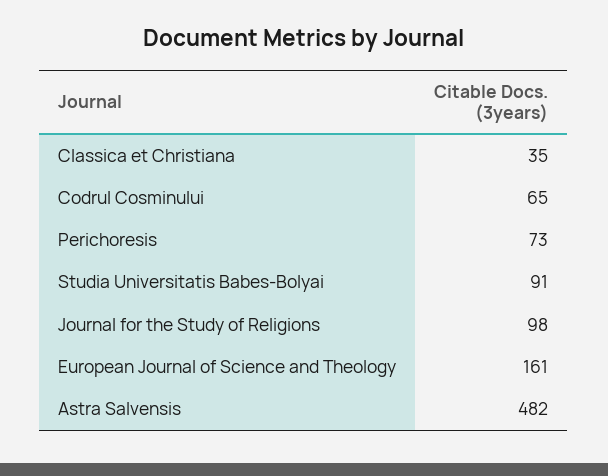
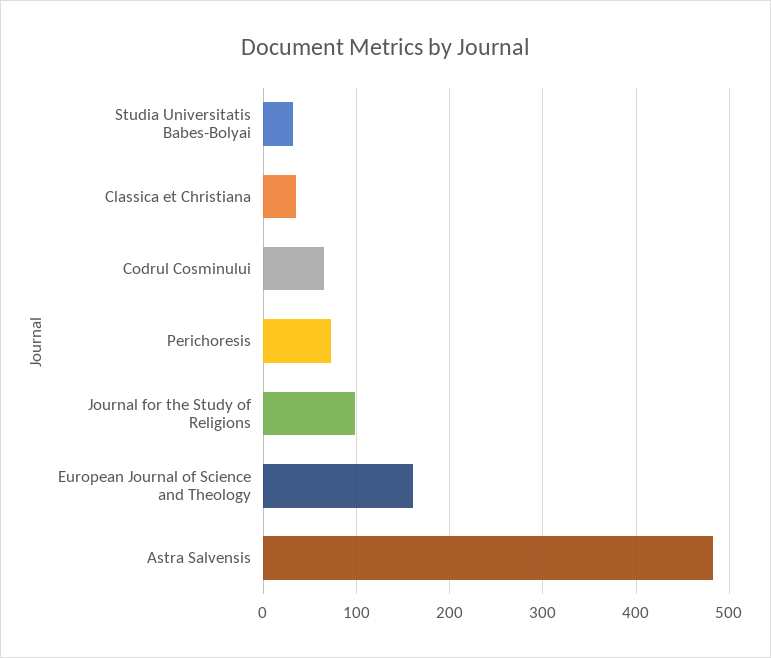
Studia Universitatis Babes-Bolyai: 91 -> 30

